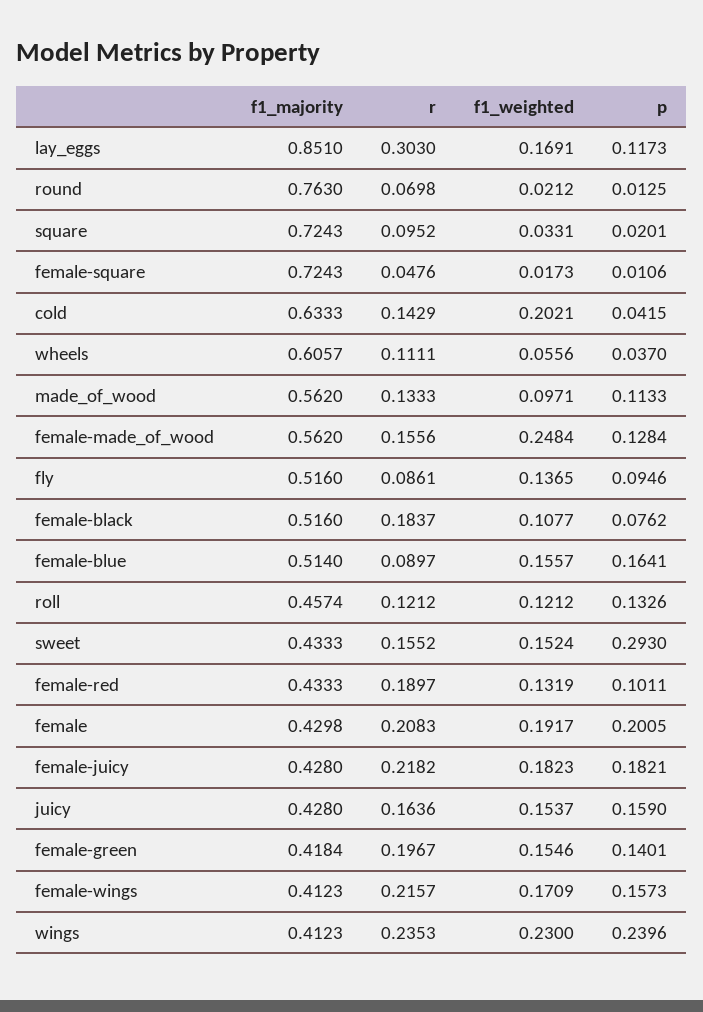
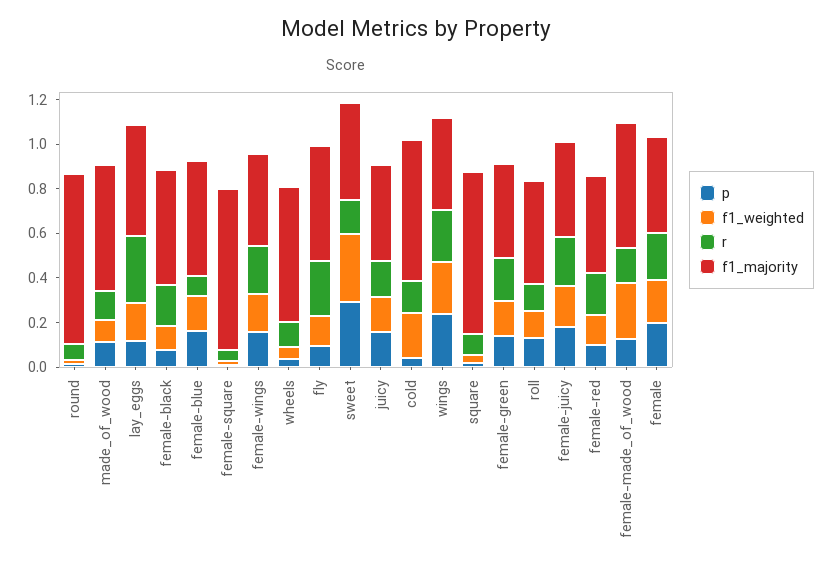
f1_majority, lay_eggs: 0.851 -> 0.5
r, fly: 0.0861 -> 0.25
f1_weighted, sweet: 0.1524 -> 0.3

